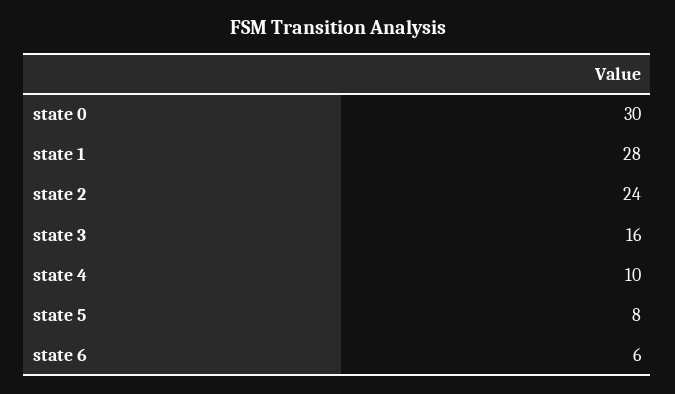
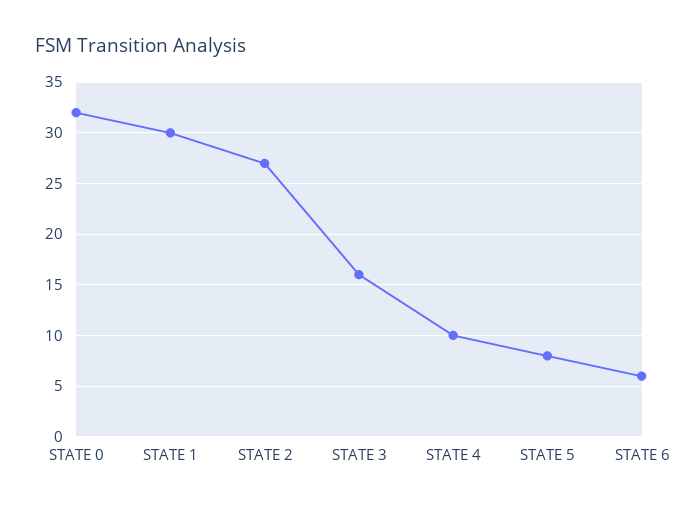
state 0: 30 -> 32
state 1: 28 -> 30
state 2: 24 -> 27

